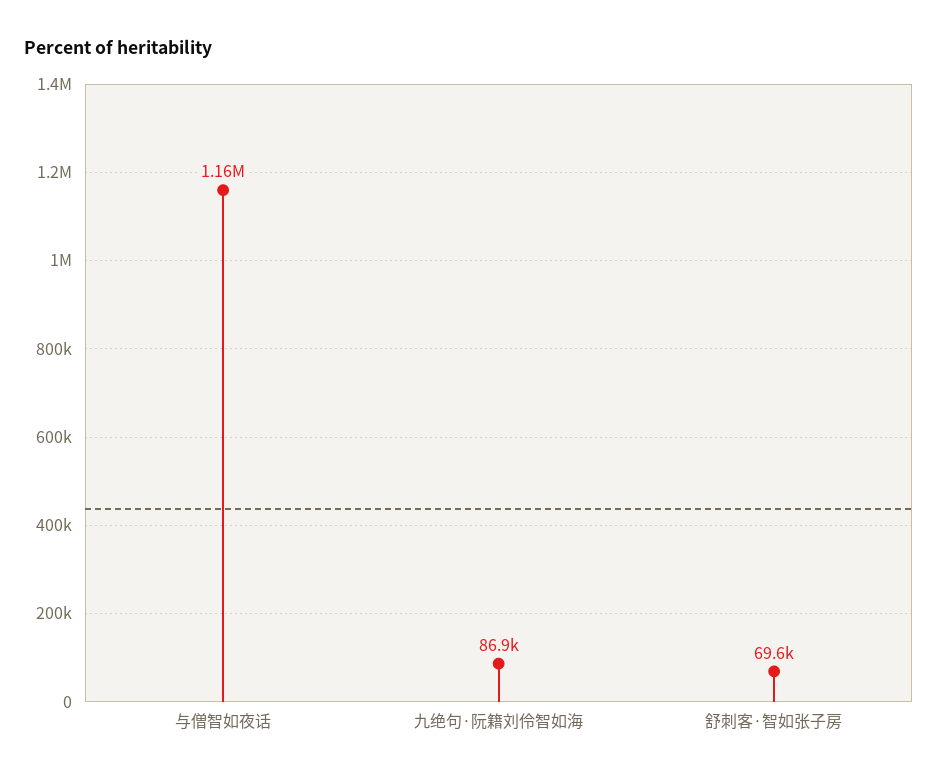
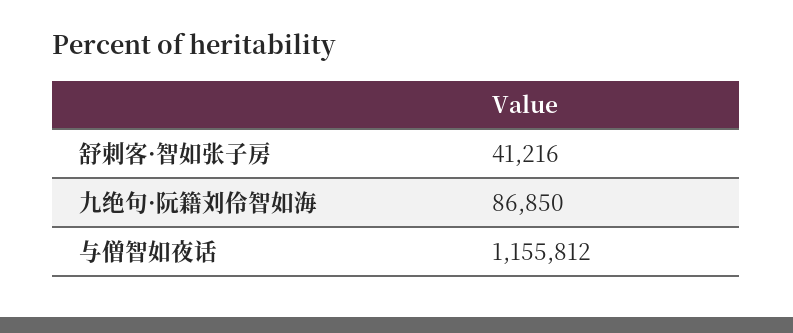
舒刺客·智如张子房: 69600 -> 41216

